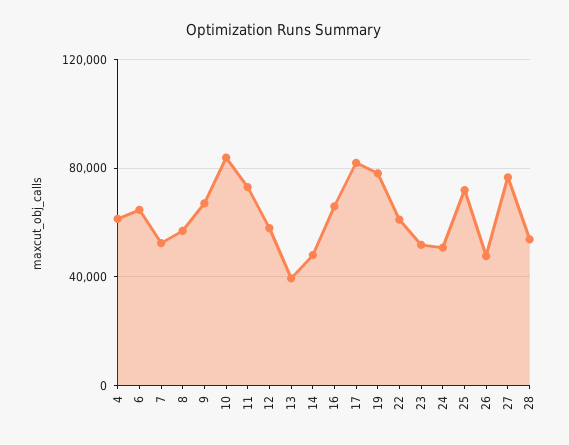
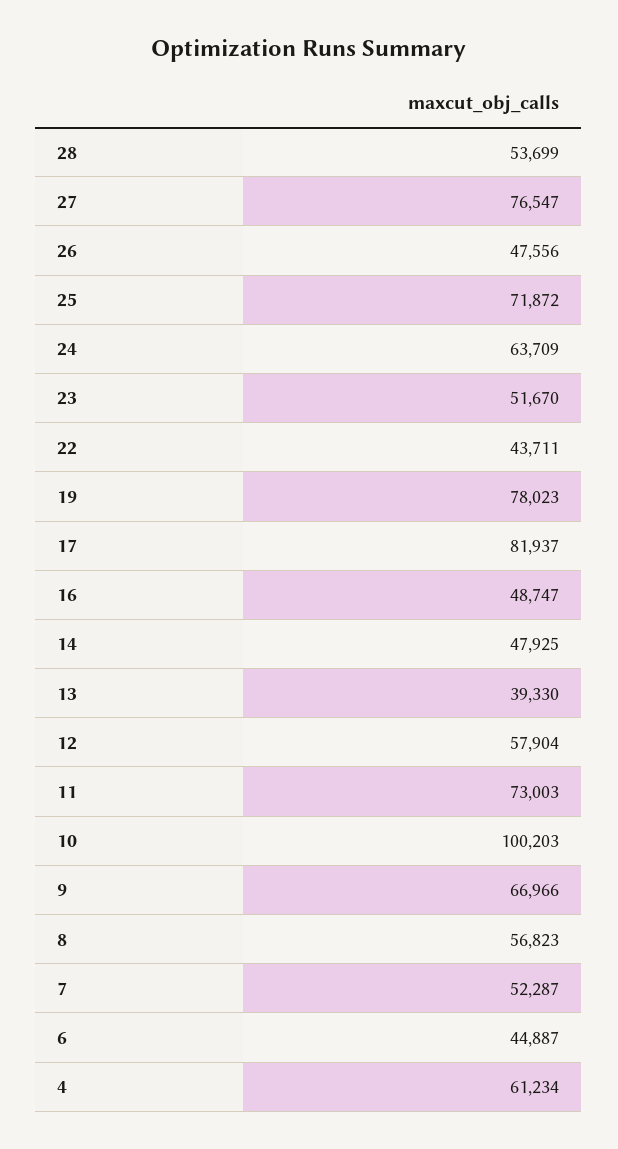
6: 65000 -> 44887
10: 85000 -> 100203
16: 65000 -> 48747
22: 60000 -> 43711
24: 50000 -> 63709

